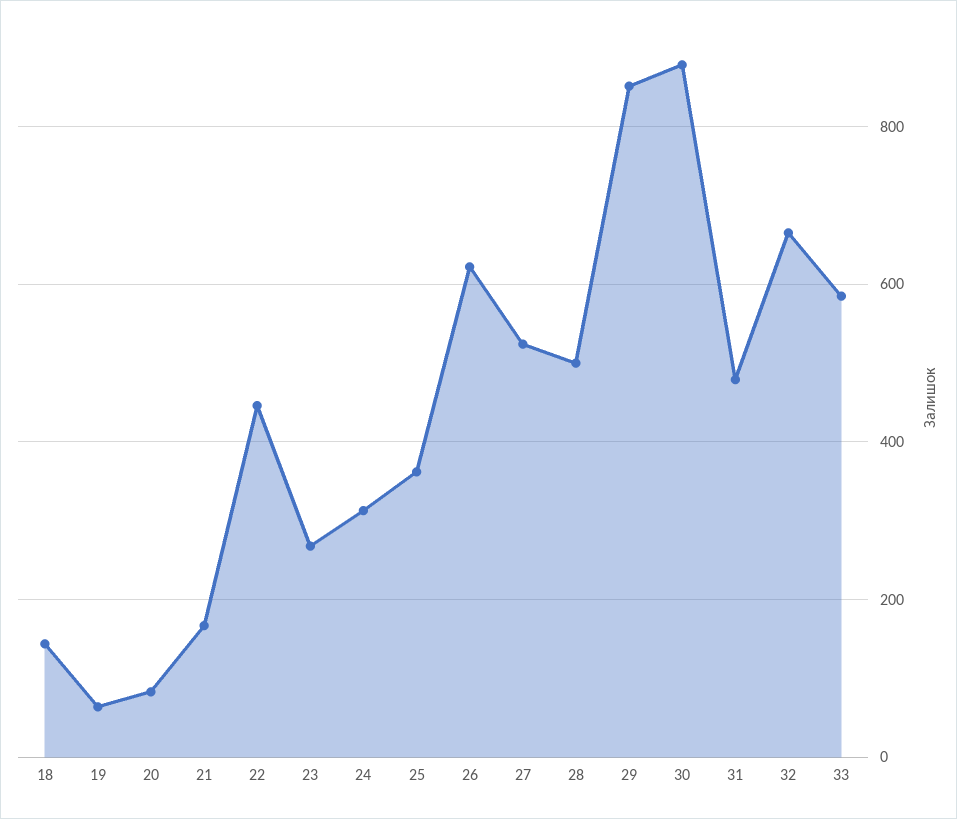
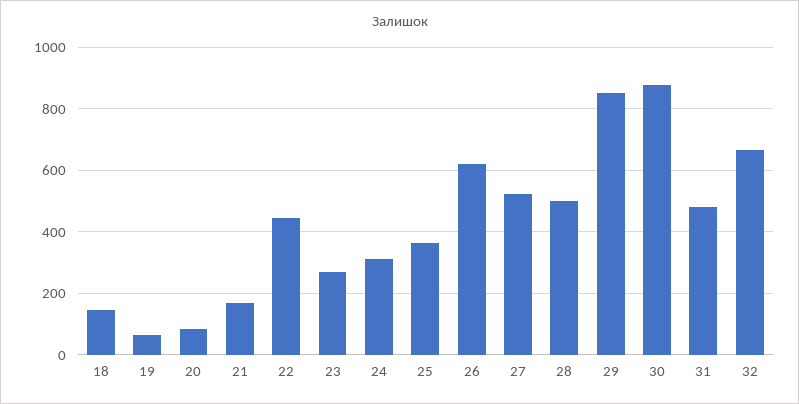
33: 580 -> none

